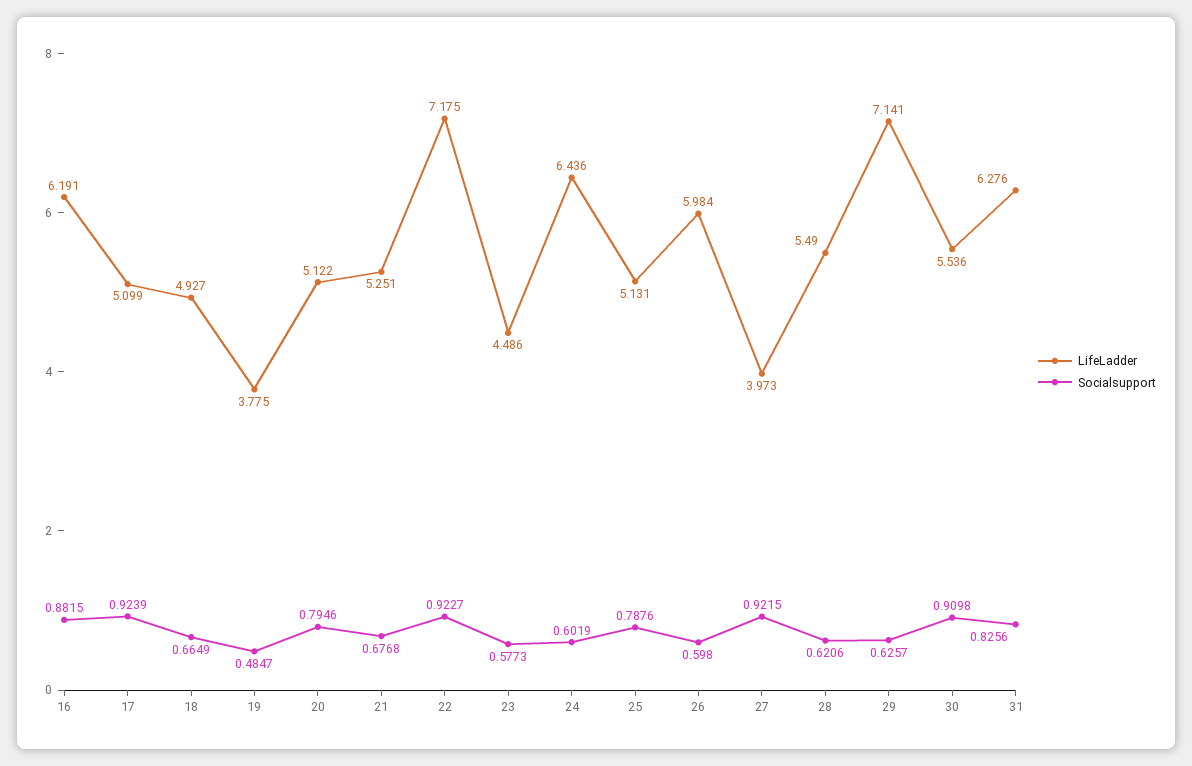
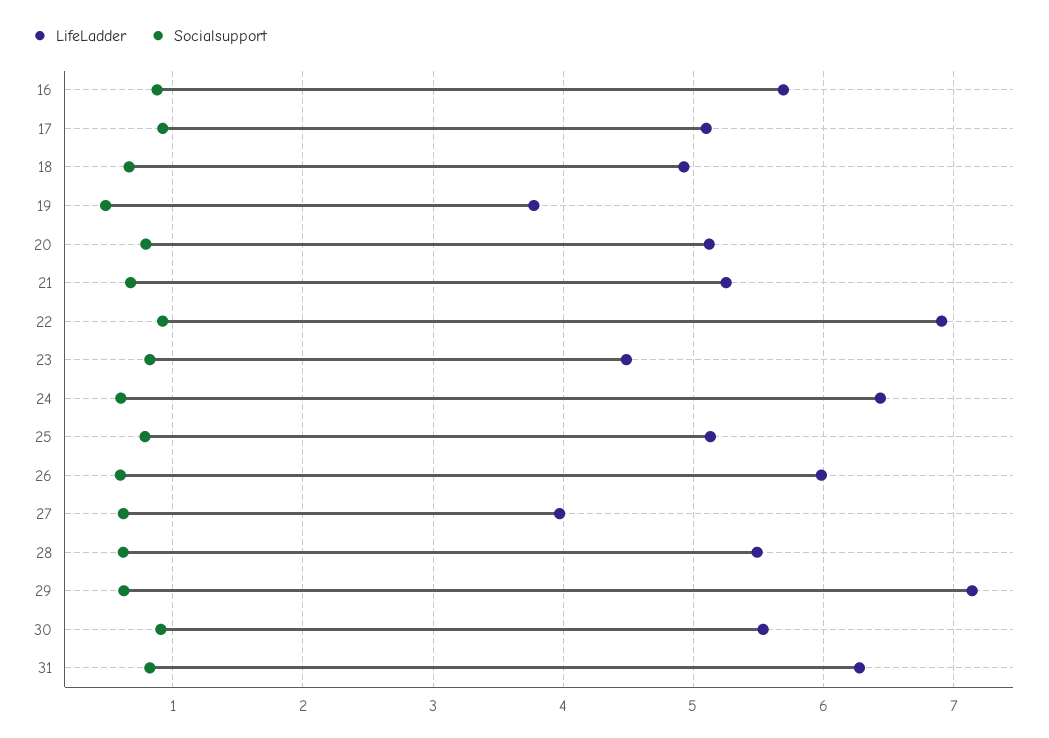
LifeLadder, 16: 6.191 -> 5.7
LifeLadder, 22: 7.175 -> 6.9
Socialsupport, 23: 0.5773 -> 0.8
Socialsupport, 27: 0.9215 -> 0.6

